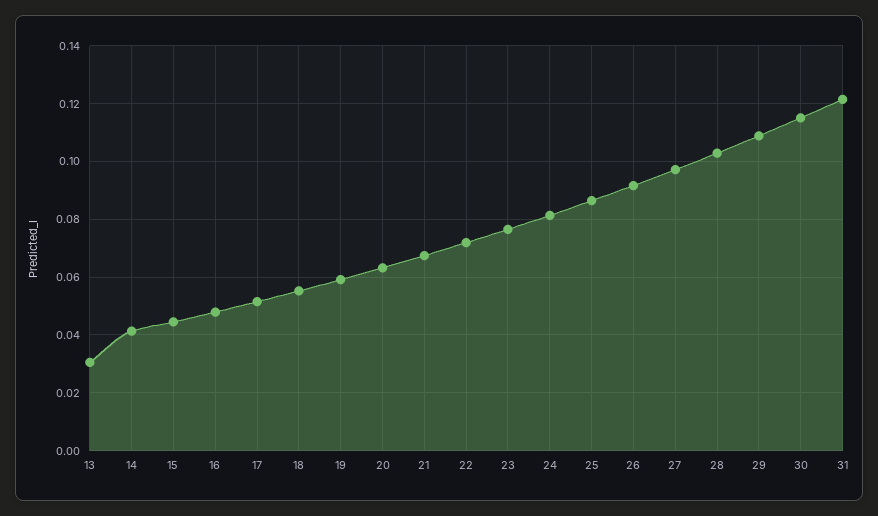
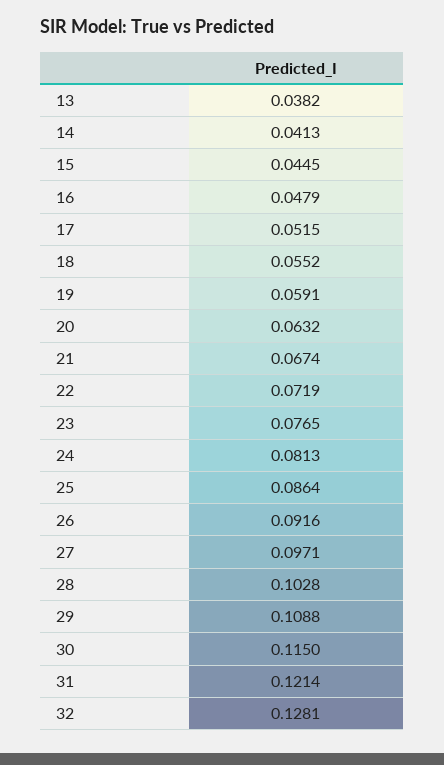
13: 0.03 -> 0.0382
32: none -> 0.1281

